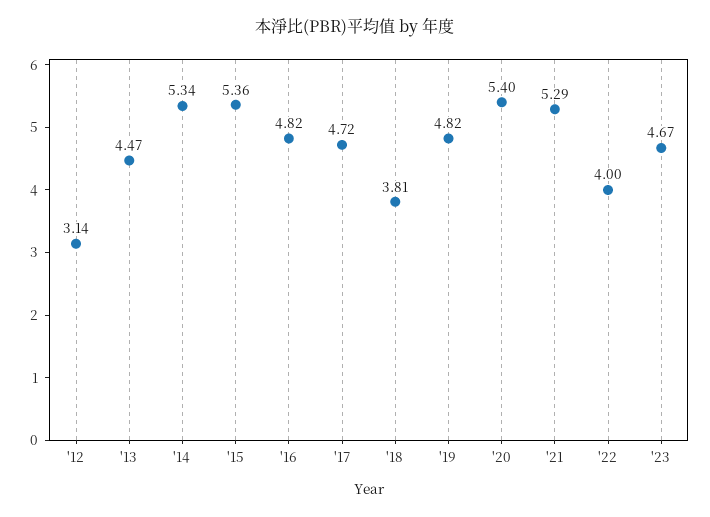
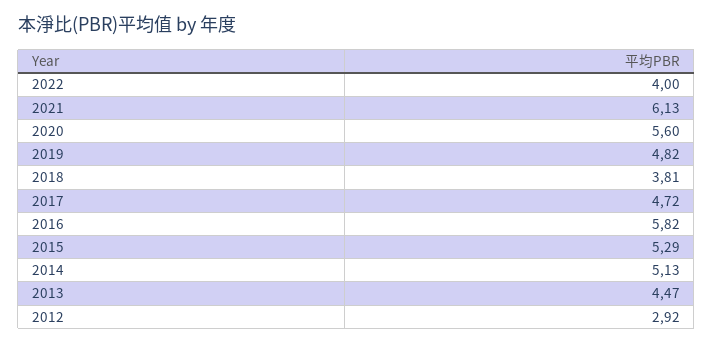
'12: 3.14 -> 2.92
'14: 5.34 -> 5.13
'15: 5.36 -> 5.29
'16: 4.82 -> 5.82
'20: 5.4 -> 5.6
'21: 5.29 -> 6.13
'23: 4.67 -> none

